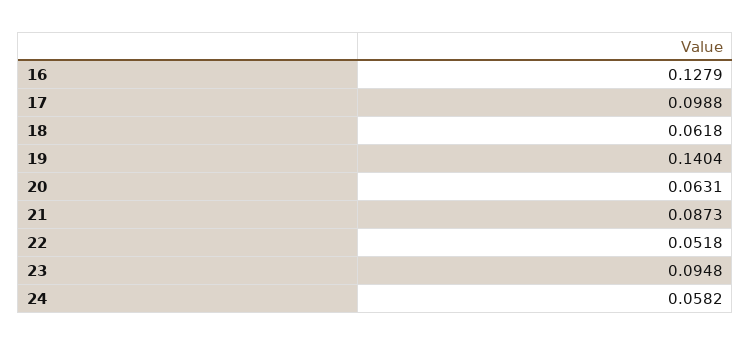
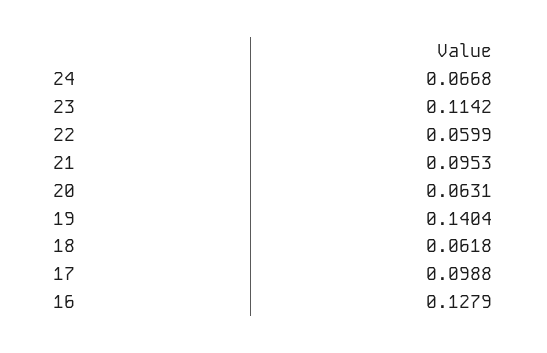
21: 0.0873 -> 0.0953
22: 0.0518 -> 0.0599
23: 0.0948 -> 0.1142
24: 0.0582 -> 0.0668

